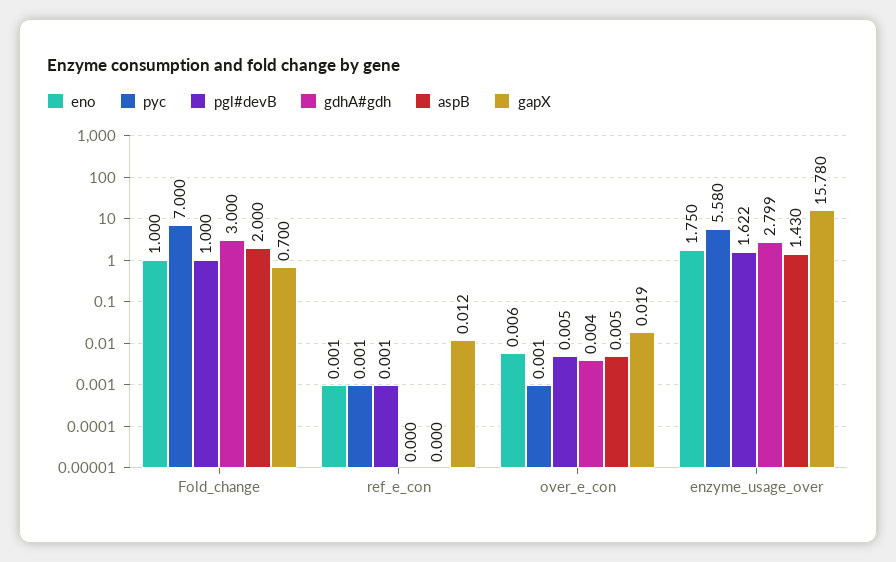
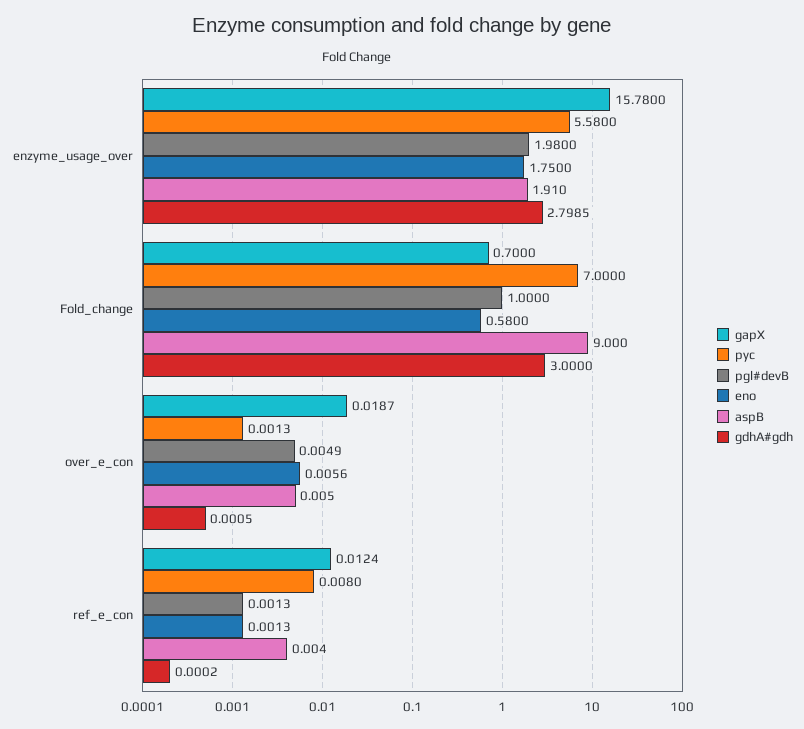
eno, Fold_change: 1 -> 0.58
aspB, Fold_change: 2 -> 9
pyc, ref_e_con: 0.001 -> 0.008
aspB, ref_e_con: 0 -> 0.004
gdhA#gdh, over_e_con: 0.004 -> 0.0005
pgl#devB, enzyme_usage_over: 1.622 -> 1.98
aspB, enzyme_usage_over: 1.43 -> 1.91

